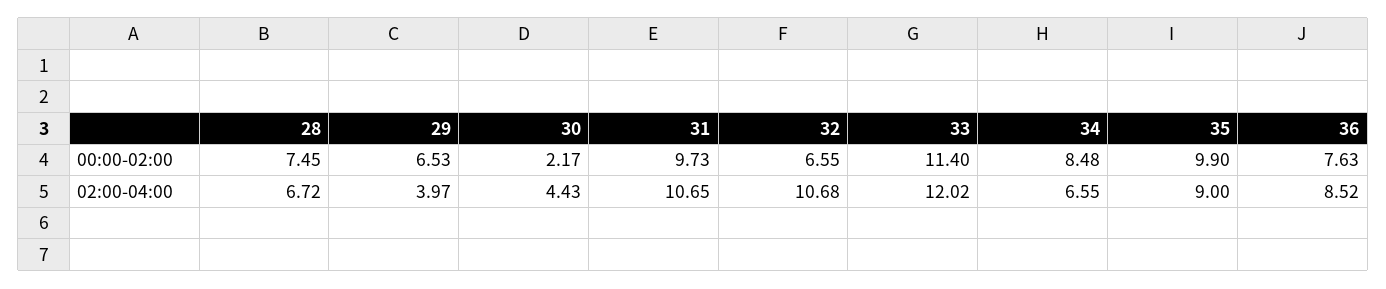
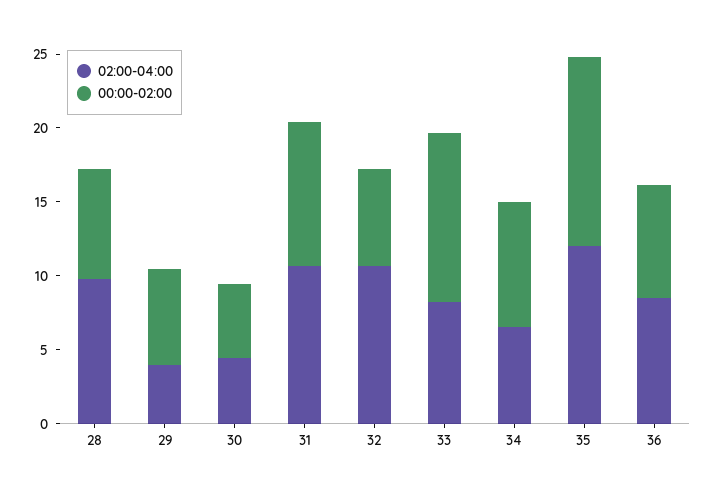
00:00-02:00, 30: 2.17 -> 5
00:00-02:00, 35: 9.9 -> 13
02:00-04:00, 28: 6.72 -> 10
02:00-04:00, 33: 12.02 -> 8
02:00-04:00, 35: 9 -> 12

